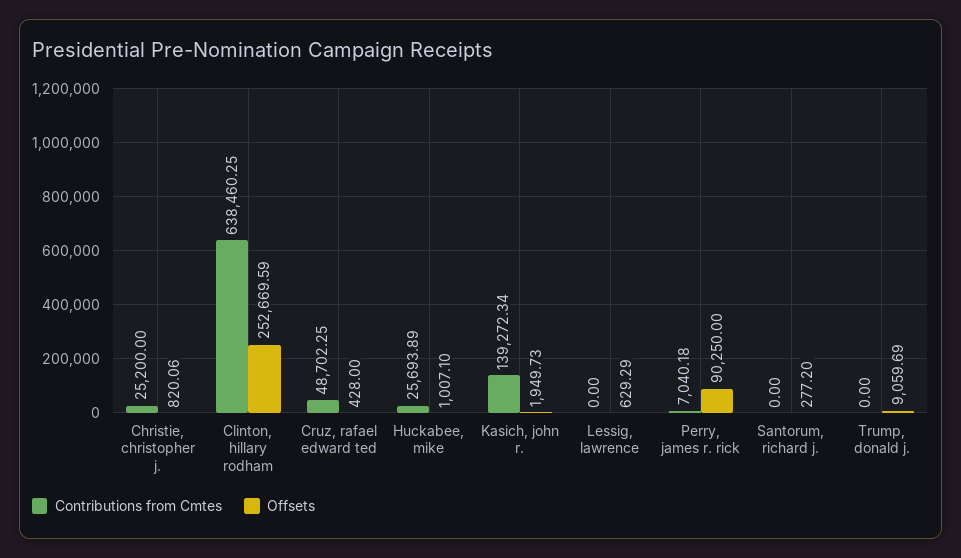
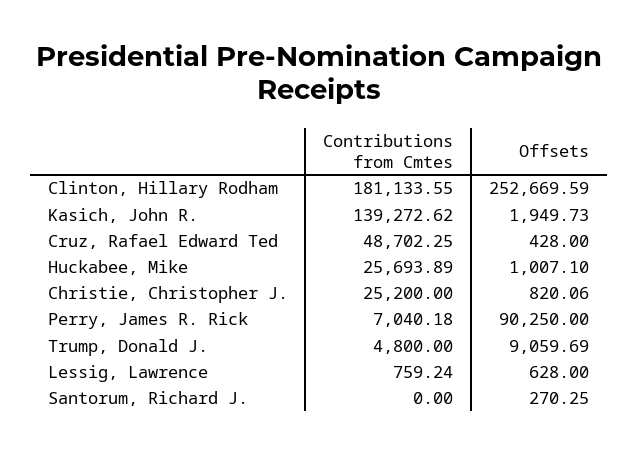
Contributions from Cmtes, Clinton, hillary rodham: 638460.25 -> 181133.55
Contributions from Cmtes, Kasich, john r.: 139272.34 -> 139272.62
Contributions from Cmtes, Lessig, lawrence: 0 -> 759.24
Offsets, Lessig, lawrence: 629.29 -> 628
Offsets, Santorum, richard j.: 277.2 -> 270.25
Contributions from Cmtes, Trump, donald j.: 0 -> 4800

